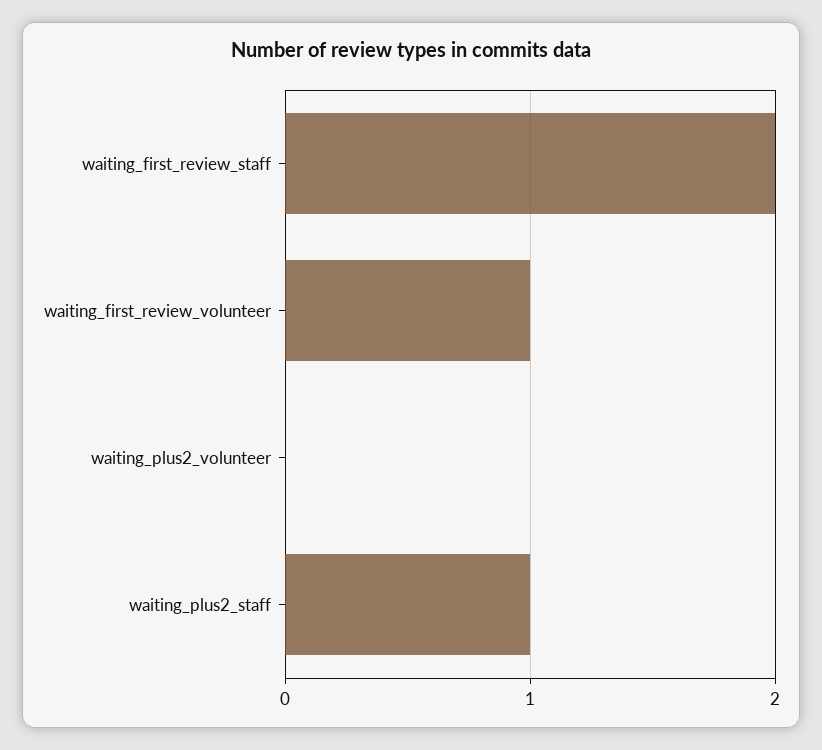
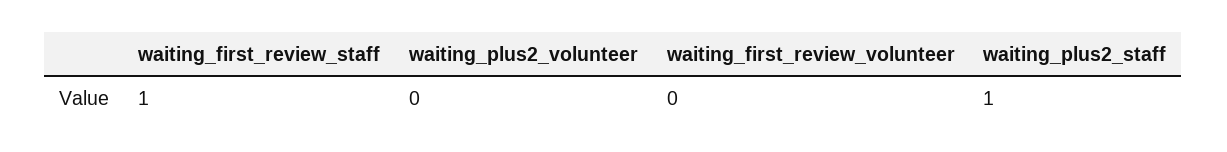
waiting_first_review_staff: 2 -> 1
waiting_first_review_volunteer: 1 -> 0

